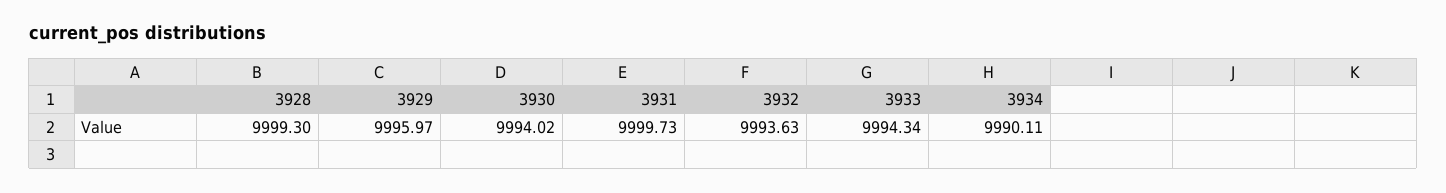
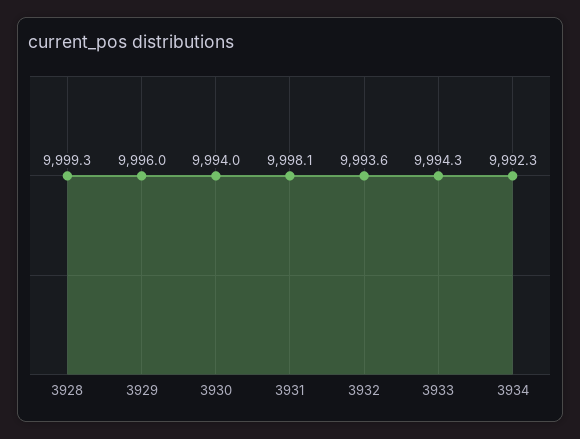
3931: 9999.73 -> 9998.1
3934: 9990.11 -> 9992.3

